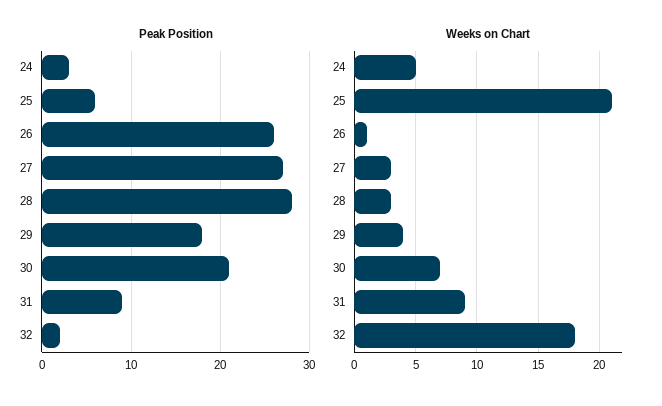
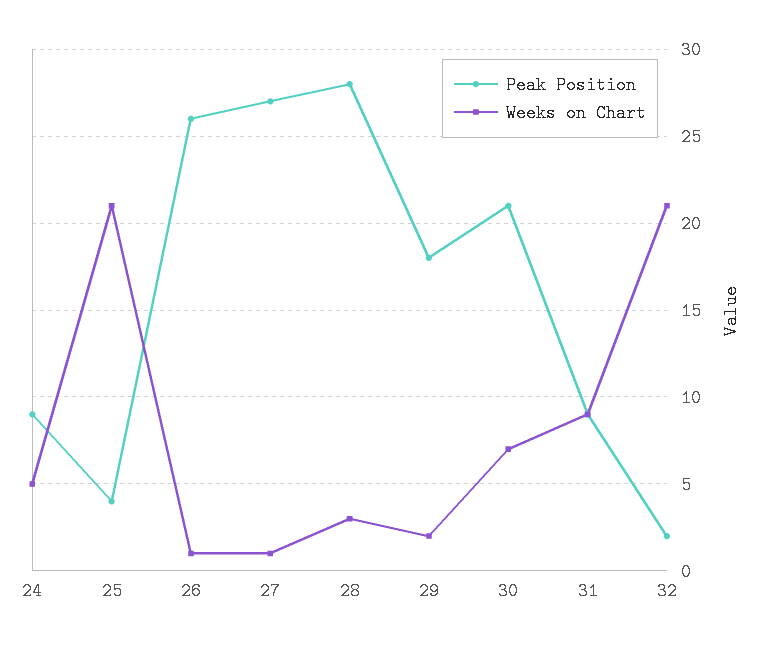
Peak Position, 24: 3 -> 9
Peak Position, 25: 6 -> 4
Weeks on Chart, 27: 3 -> 1
Weeks on Chart, 29: 4 -> 2
Weeks on Chart, 32: 18 -> 21

